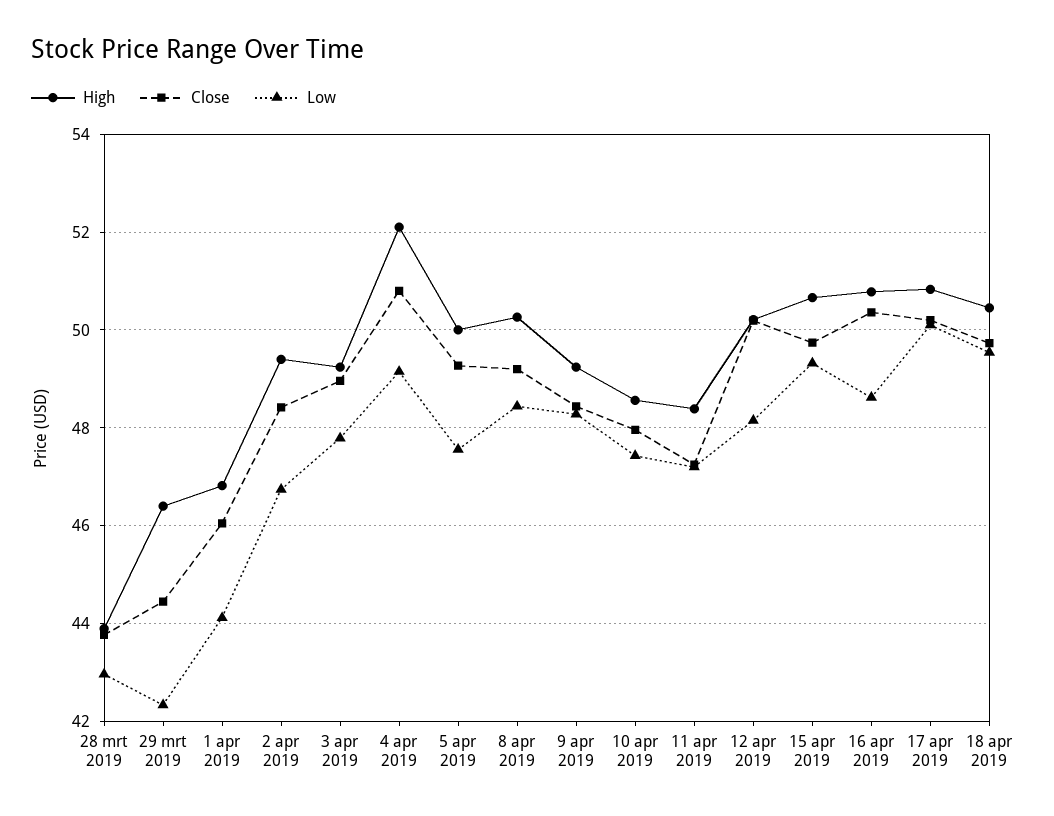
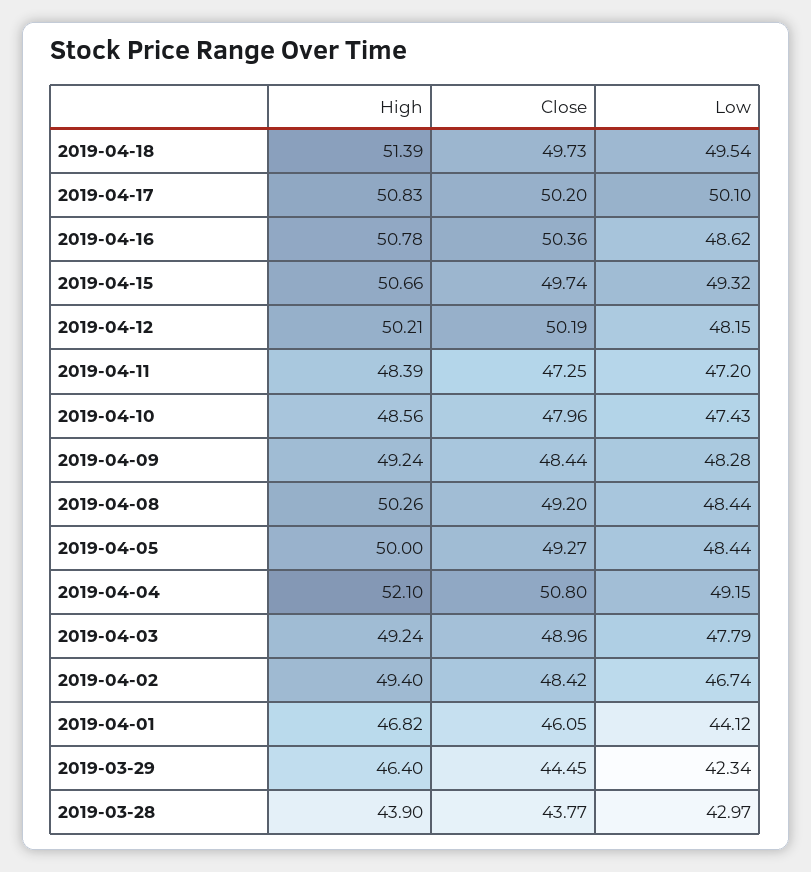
Low, 5 apr 2019: 47.6 -> 48.44
High, 18 apr 2019: 50.4 -> 51.39

